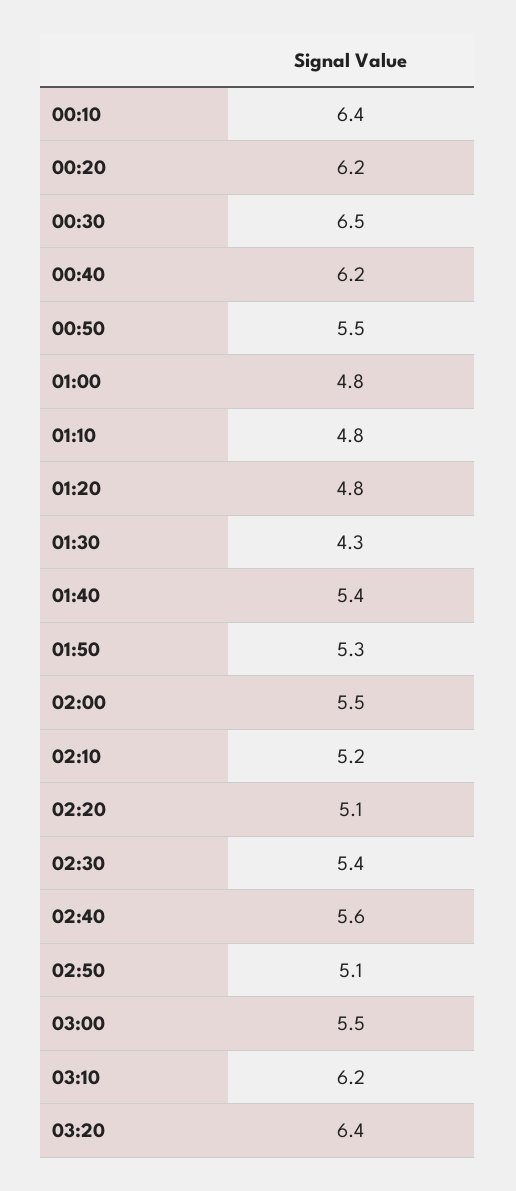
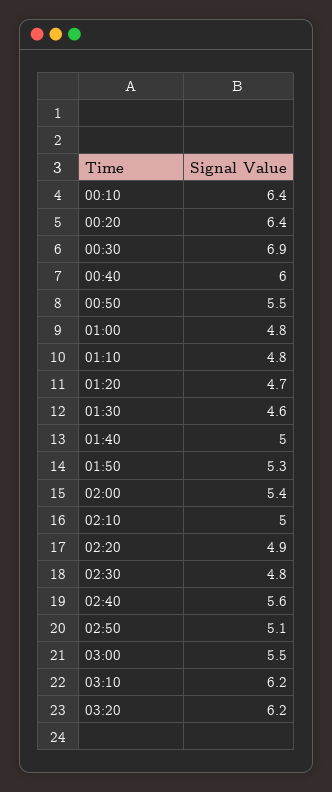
00:20: 6.2 -> 6.4
00:30: 6.5 -> 6.9
00:40: 6.2 -> 6
01:20: 4.8 -> 4.7
01:30: 4.3 -> 4.6
01:40: 5.4 -> 5
02:00: 5.5 -> 5.4
02:10: 5.2 -> 5
02:20: 5.1 -> 4.9
02:30: 5.4 -> 4.8
03:20: 6.4 -> 6.2

